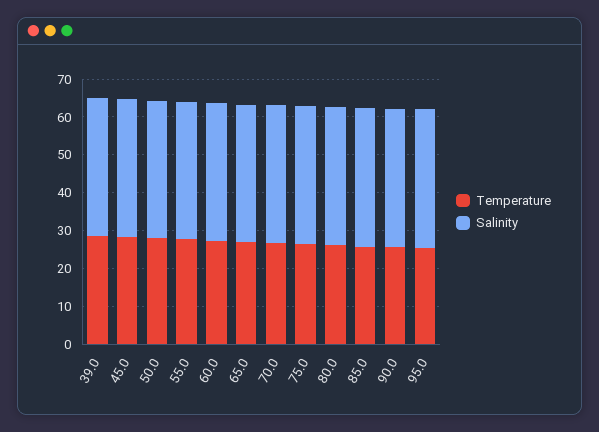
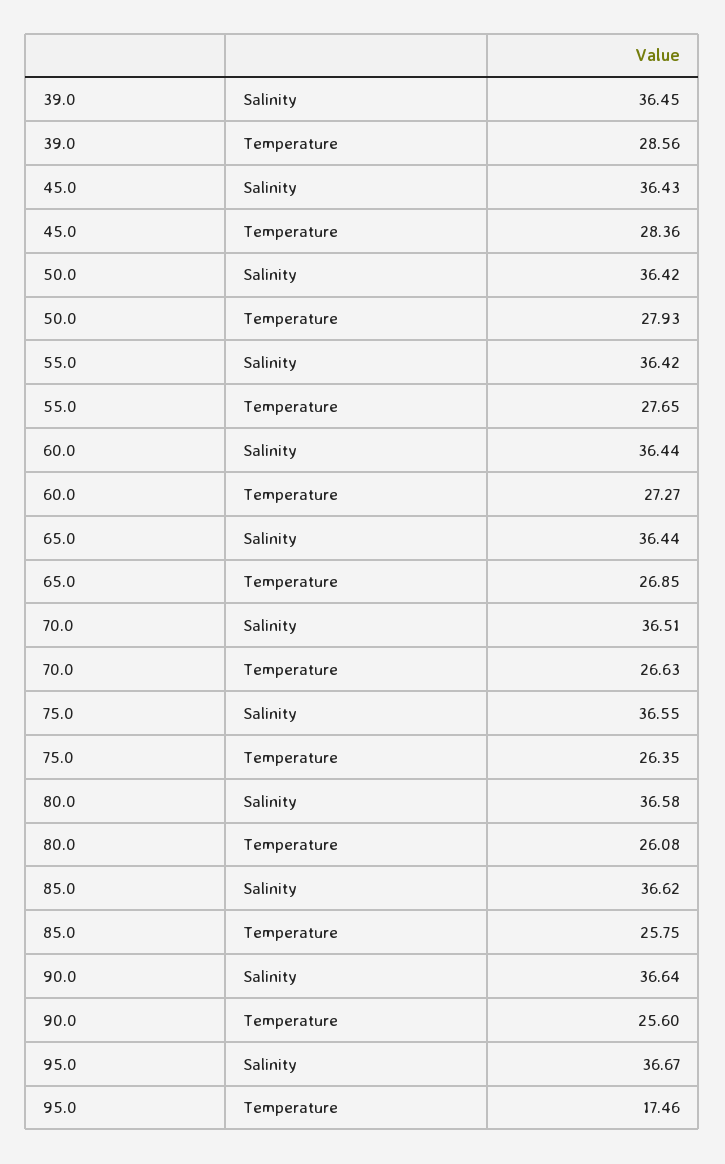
Temperature, 95.0: 25 -> 17.46

